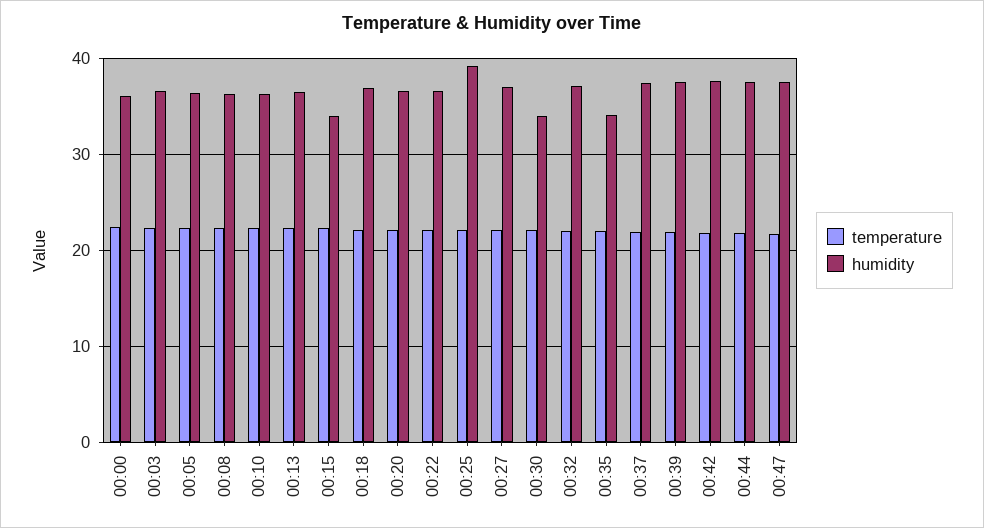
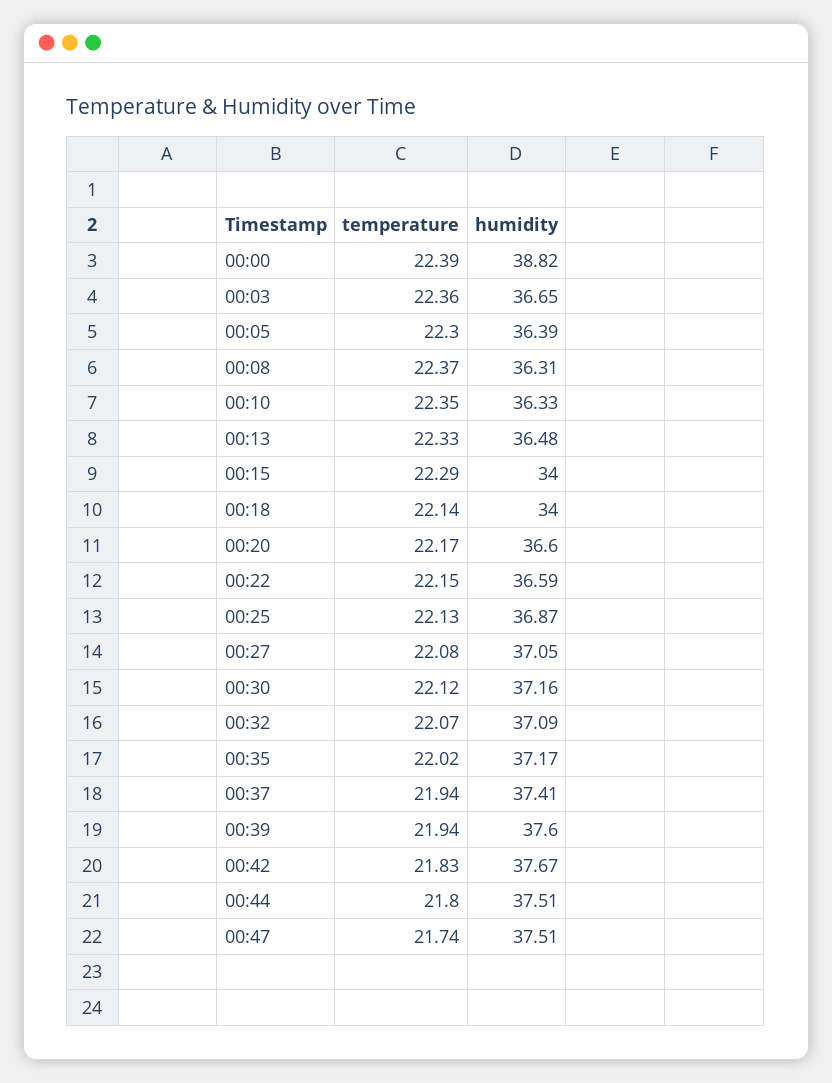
humidity, 00:00: 36 -> 38.82
humidity, 00:18: 37 -> 34
humidity, 00:25: 39 -> 36.87
humidity, 00:30: 34 -> 37.16
humidity, 00:35: 34 -> 37.17

